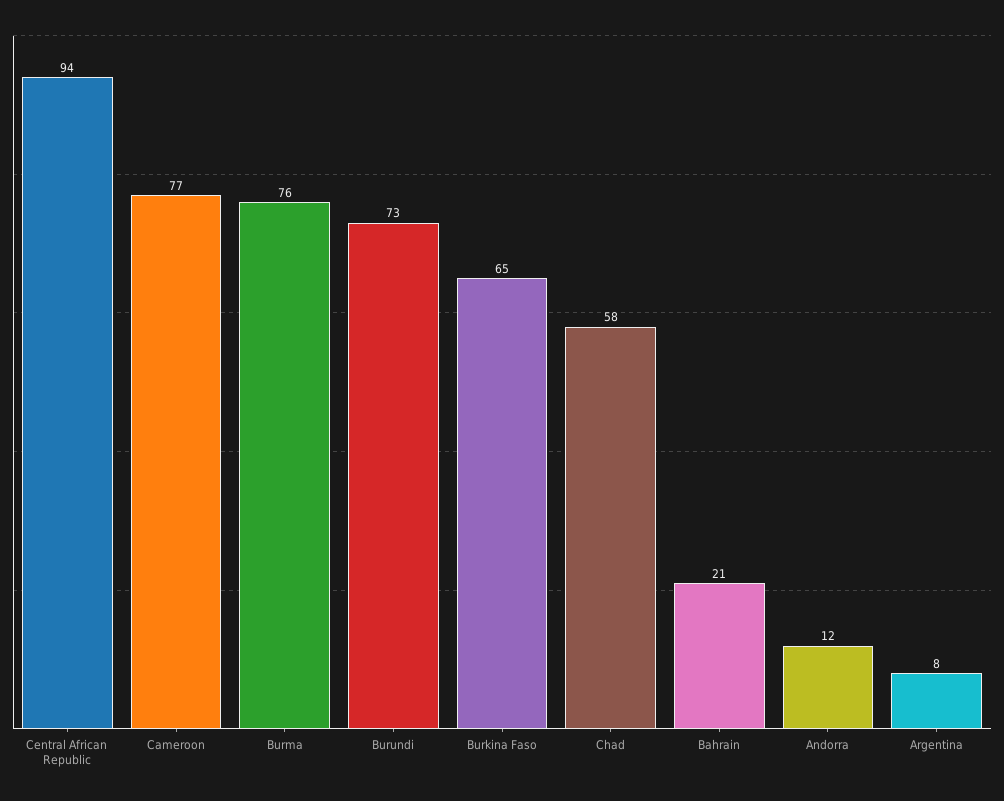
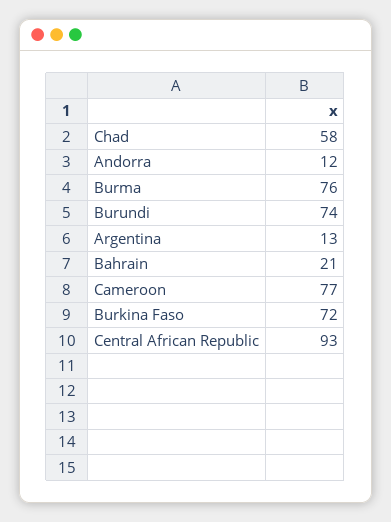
Central African Republic: 94 -> 93
Burundi: 73 -> 74
Burkina Faso: 65 -> 72
Argentina: 8 -> 13

